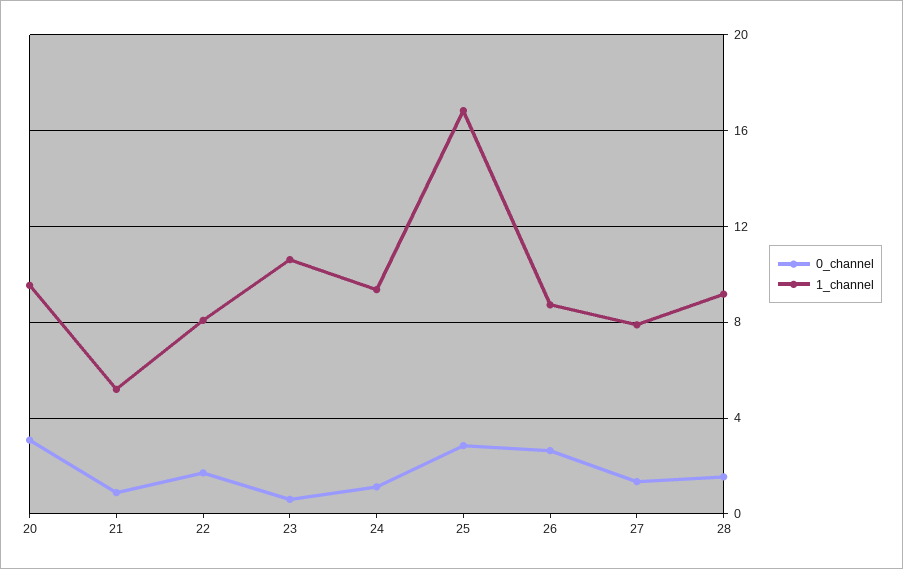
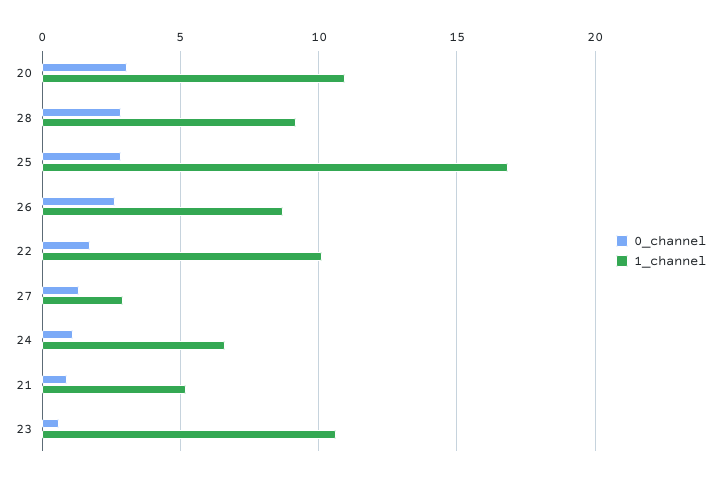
1_channel, 20: 9.5 -> 11
1_channel, 22: 8 -> 10
1_channel, 24: 9.5 -> 6.5
1_channel, 27: 8 -> 3
0_channel, 28: 1.5 -> 3

